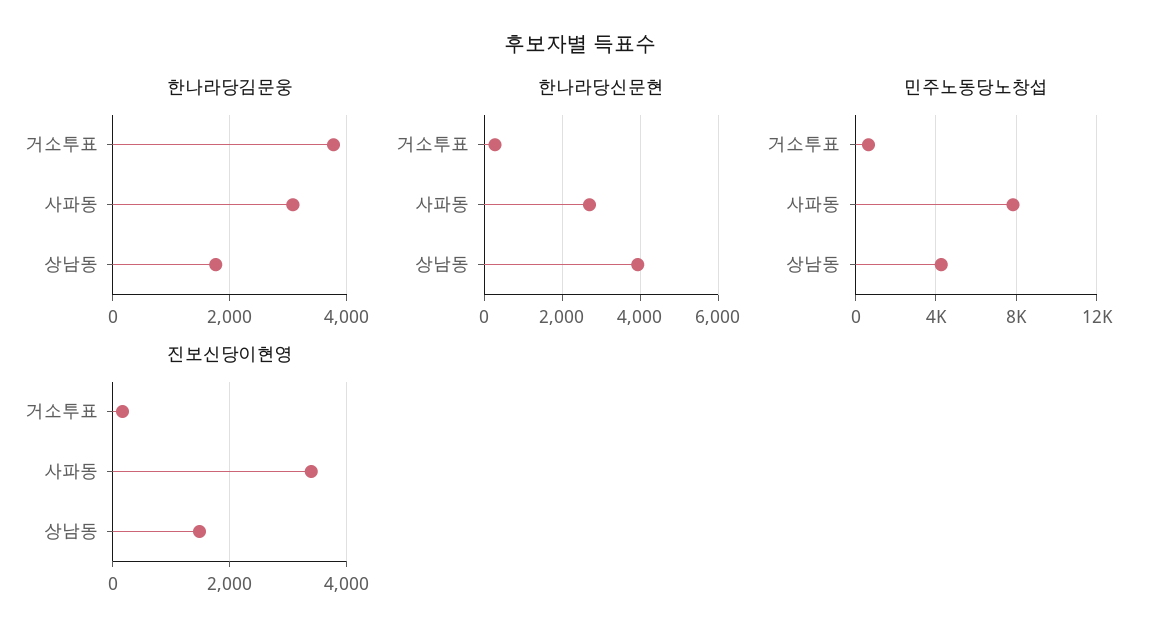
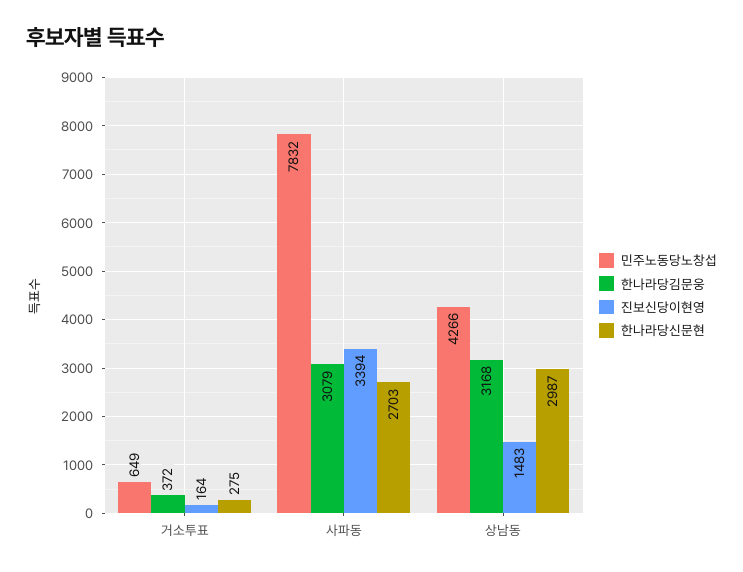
한나라당김문웅, 거소투표: 3800 -> 372
한나라당김문웅, 상남동: 1800 -> 3168
한나라당신문현, 상남동: 4000 -> 2987

